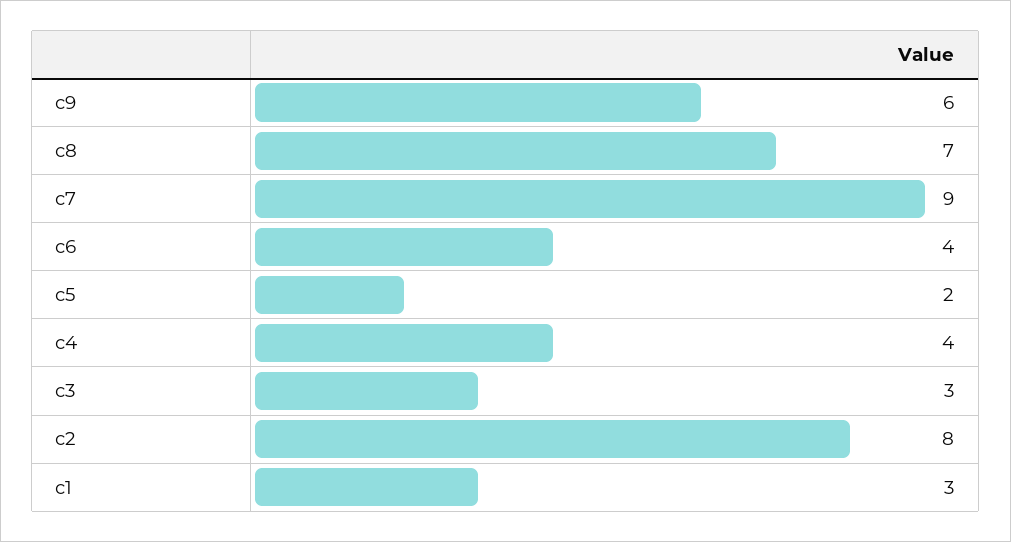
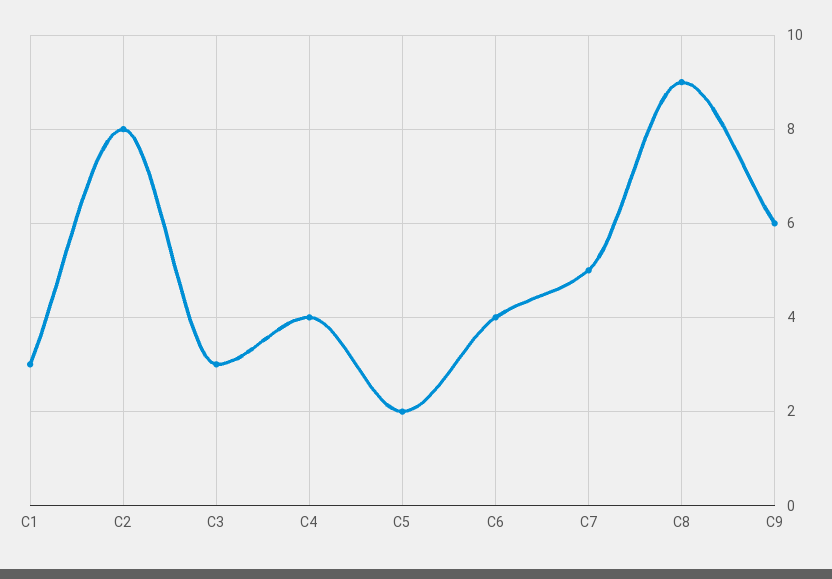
c8: 7 -> 9
c7: 9 -> 5

